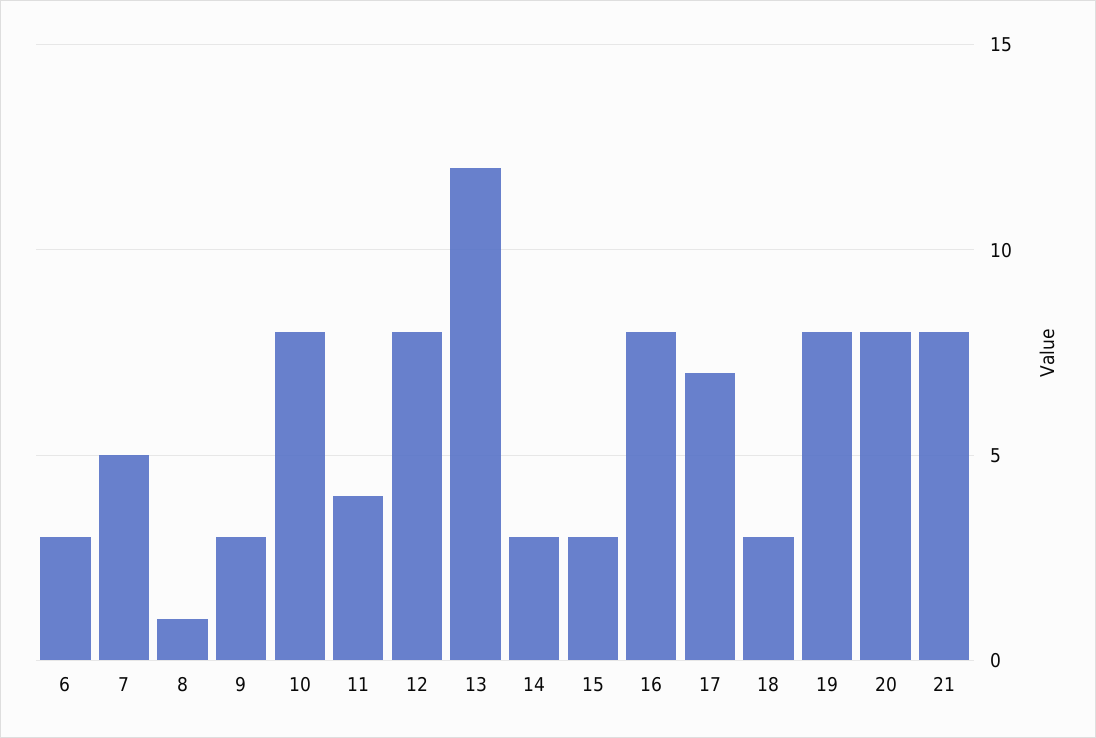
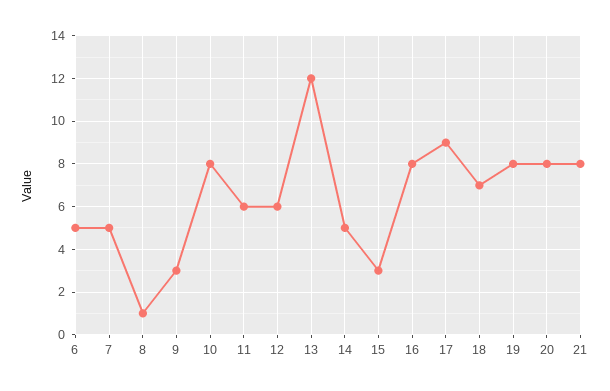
6: 3 -> 5
11: 4 -> 6
12: 8 -> 6
14: 3 -> 5
17: 7 -> 9
18: 3 -> 7

